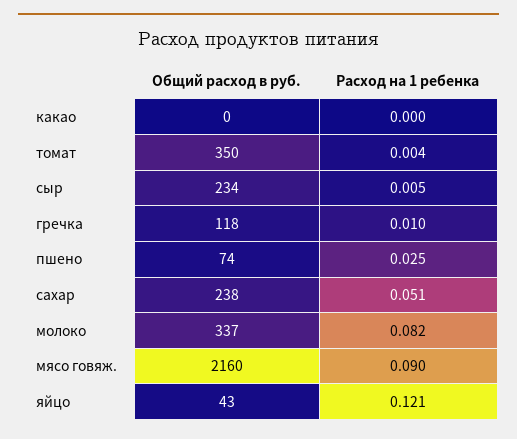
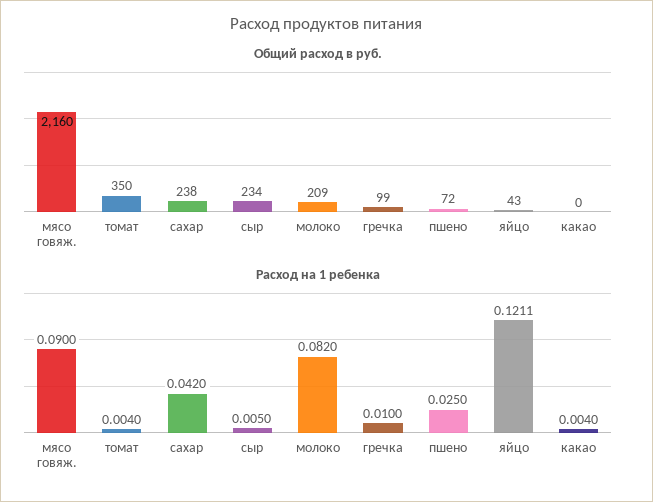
Расход на 1 ребенка, какао: 0 -> 0.004
Общий расход в руб., гречка: 118 -> 99
Общий расход в руб., пшено: 74 -> 72
Расход на 1 ребенка, сахар: 0.051 -> 0.042
Общий расход в руб., молоко: 337 -> 209

